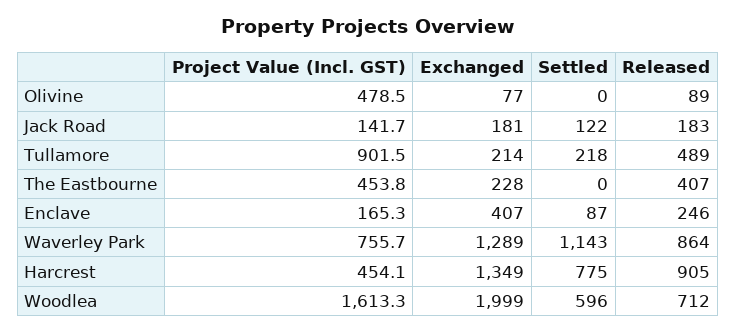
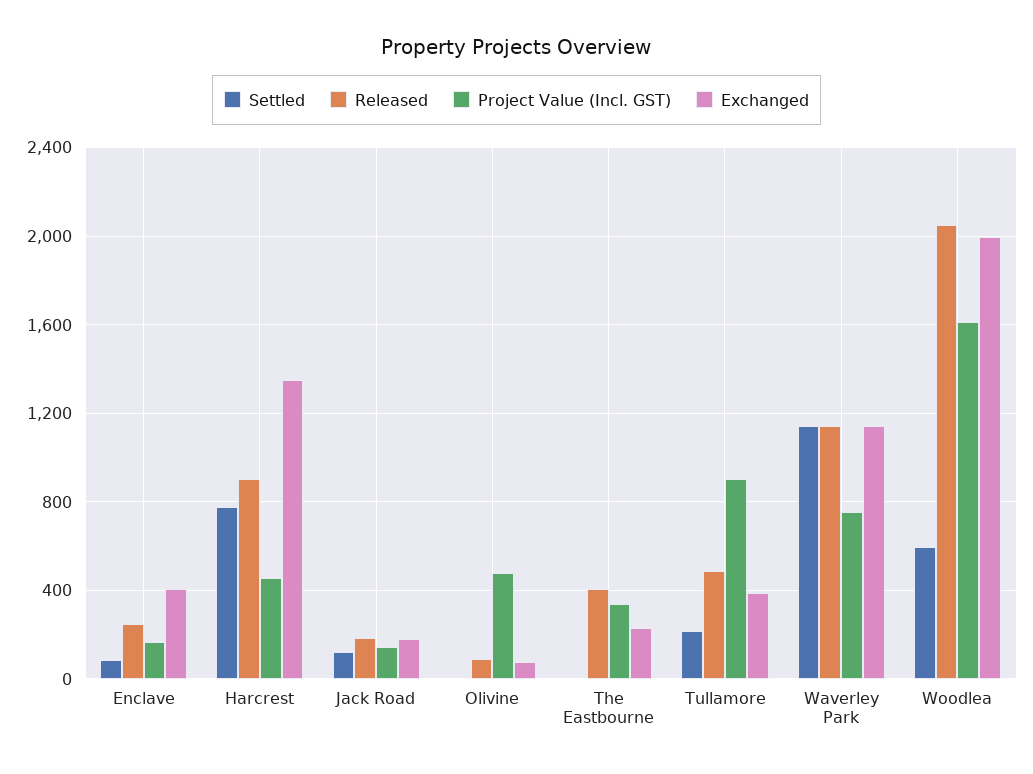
Exchanged, Tullamore: 214 -> 400
Project Value (Incl. GST), The Eastbourne: 453.8 -> 350
Exchanged, Waverley Park: 1289 -> 1150
Released, Waverley Park: 864 -> 1150
Released, Woodlea: 712 -> 2050

